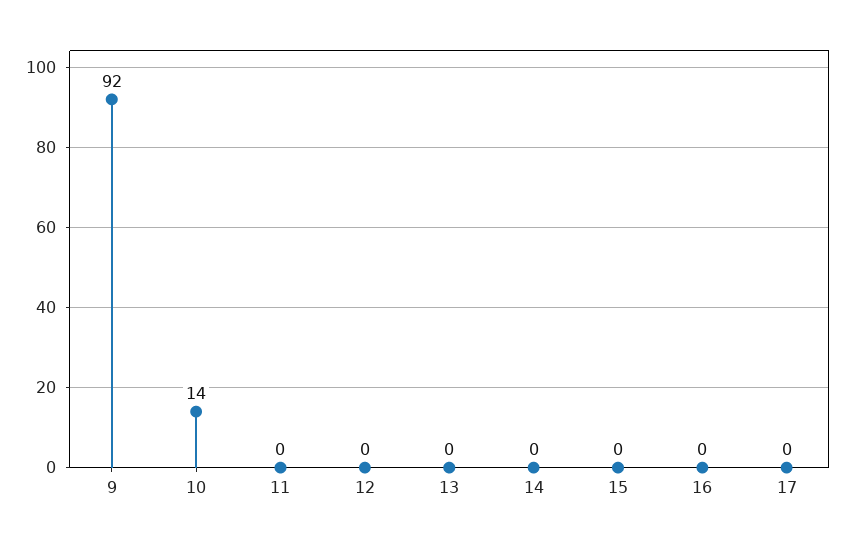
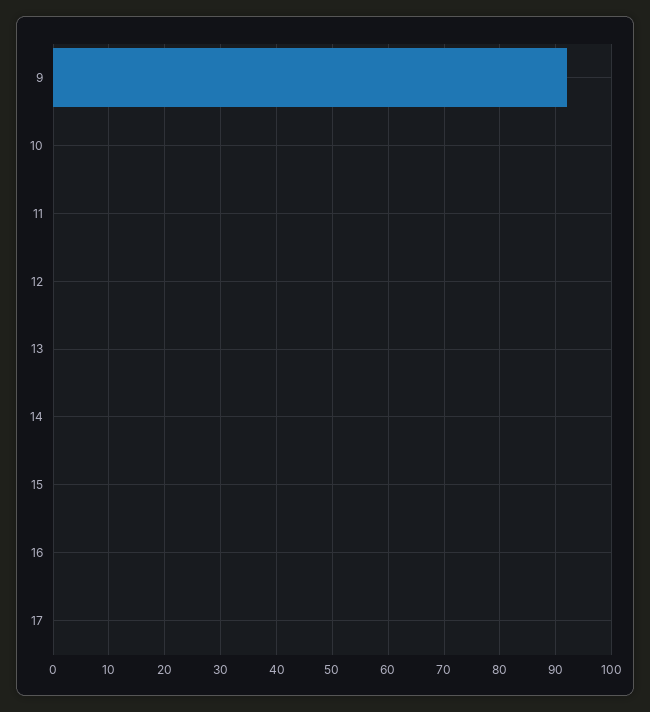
10: 14 -> 0

